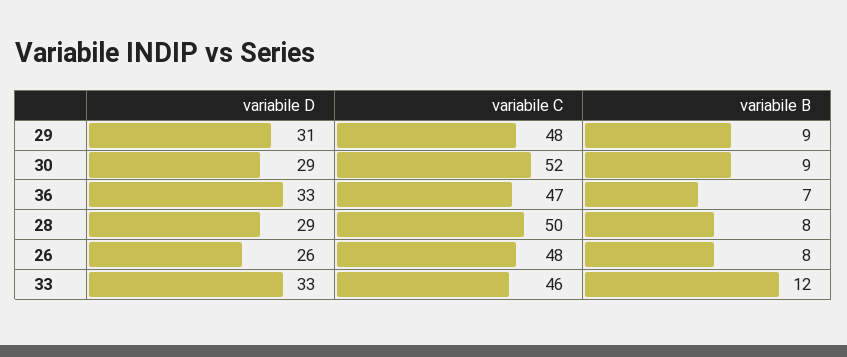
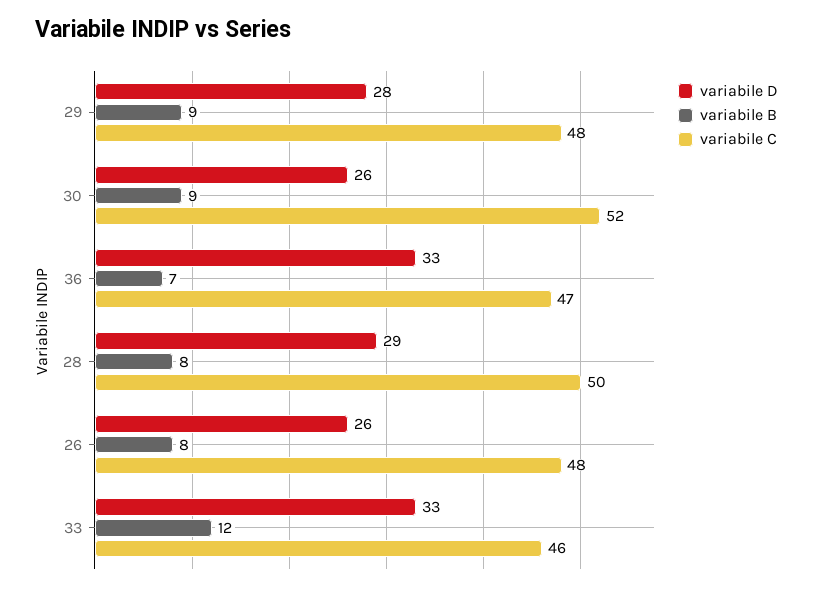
variabile D, 29: 31 -> 28
variabile D, 30: 29 -> 26

